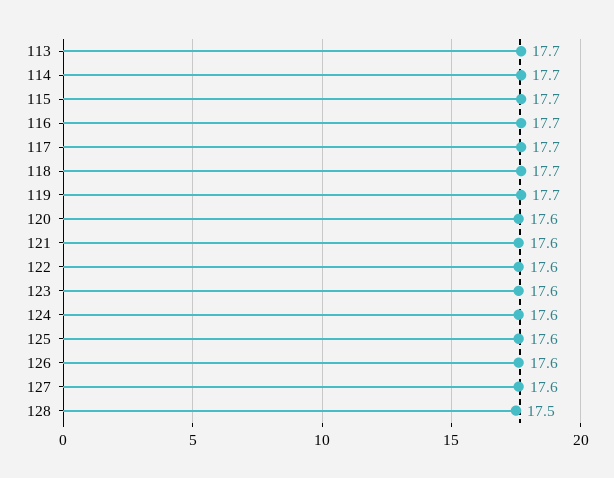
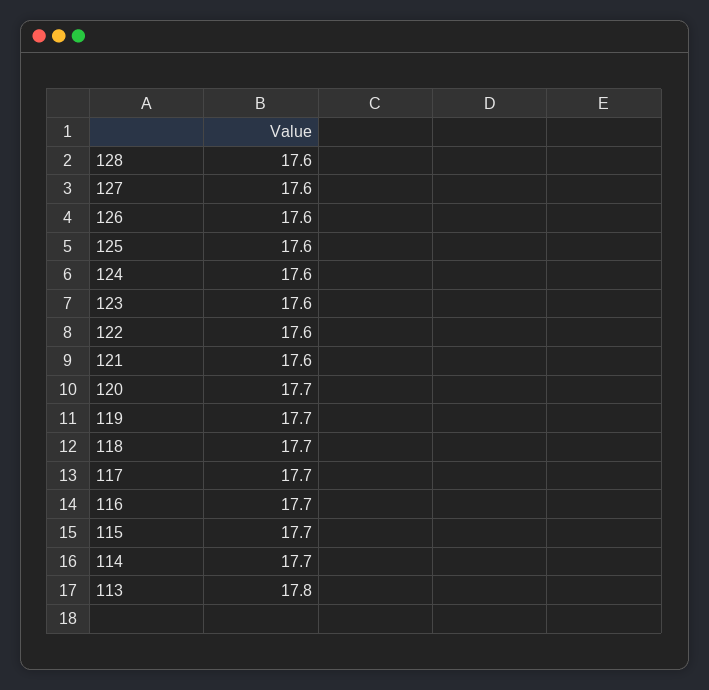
113: 17.7 -> 17.8
120: 17.6 -> 17.7
128: 17.5 -> 17.6

